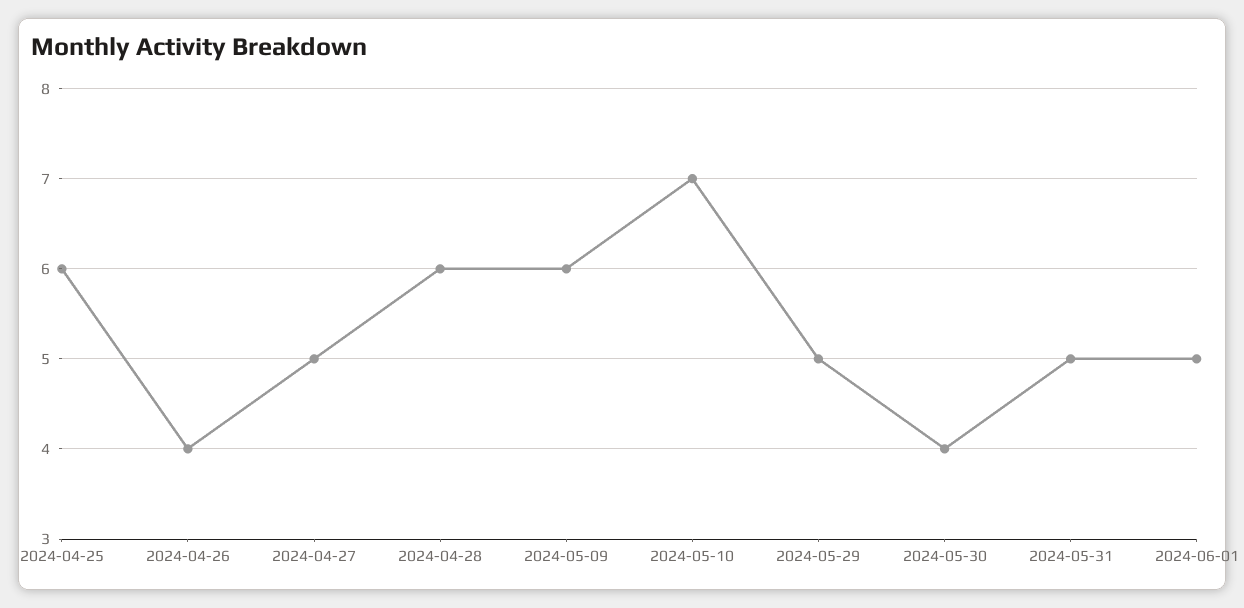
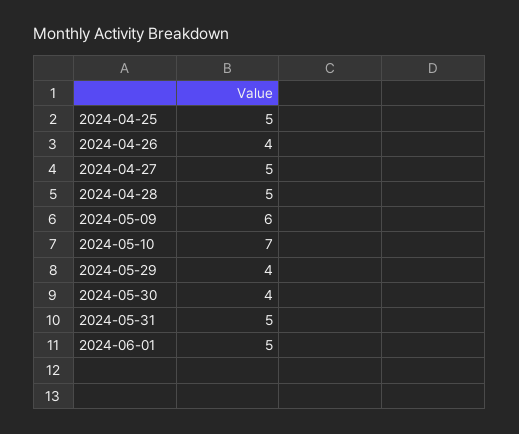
2024-04-25: 6 -> 5
2024-04-28: 6 -> 5
2024-05-29: 5 -> 4

